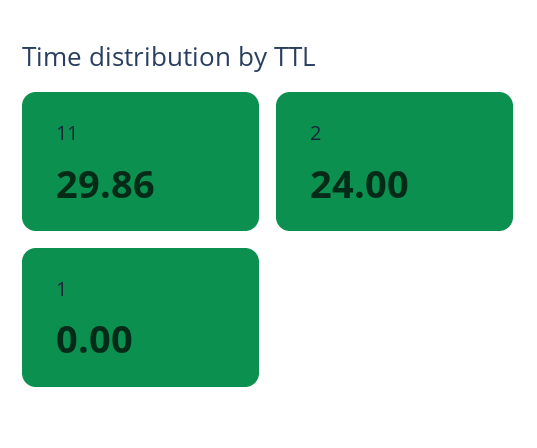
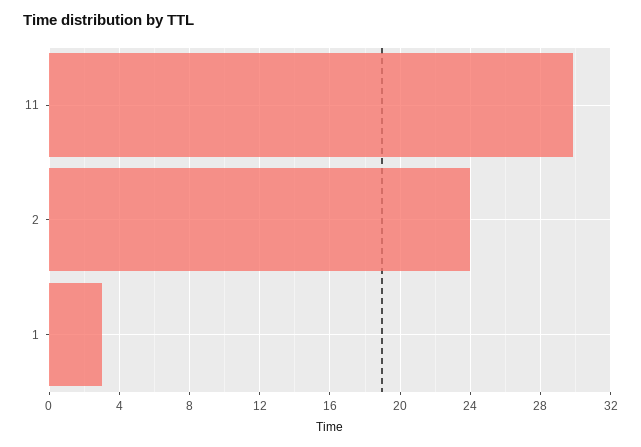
1: 0 -> 3

